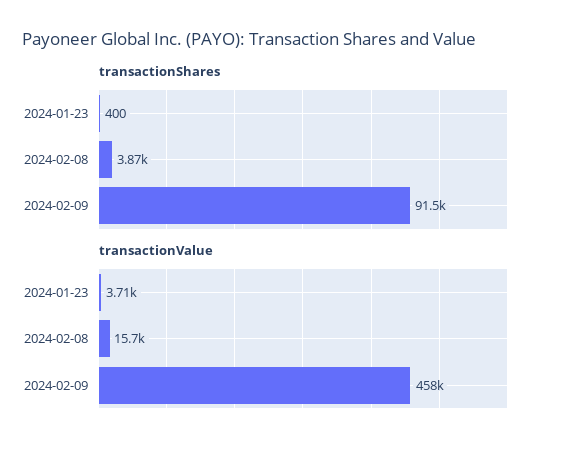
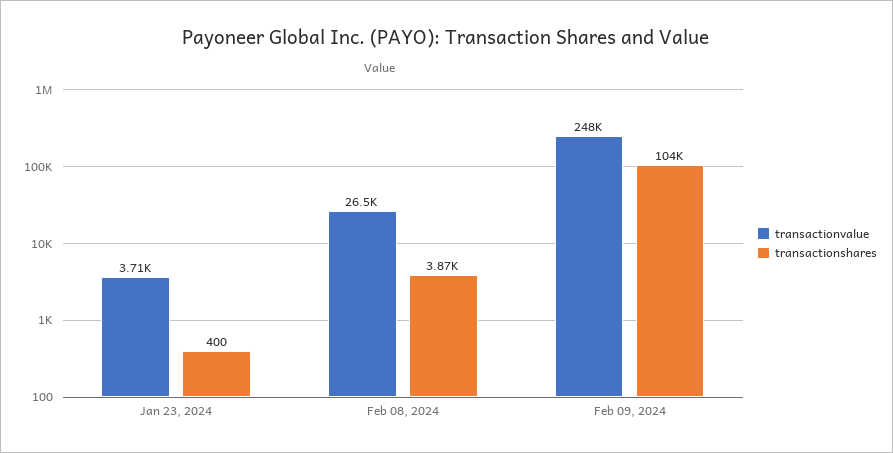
transactionShares, 2024-02-09: 91500 -> 104000
transactionValue, 2024-02-08: 15700 -> 26500
transactionValue, 2024-02-09: 458000 -> 248000

